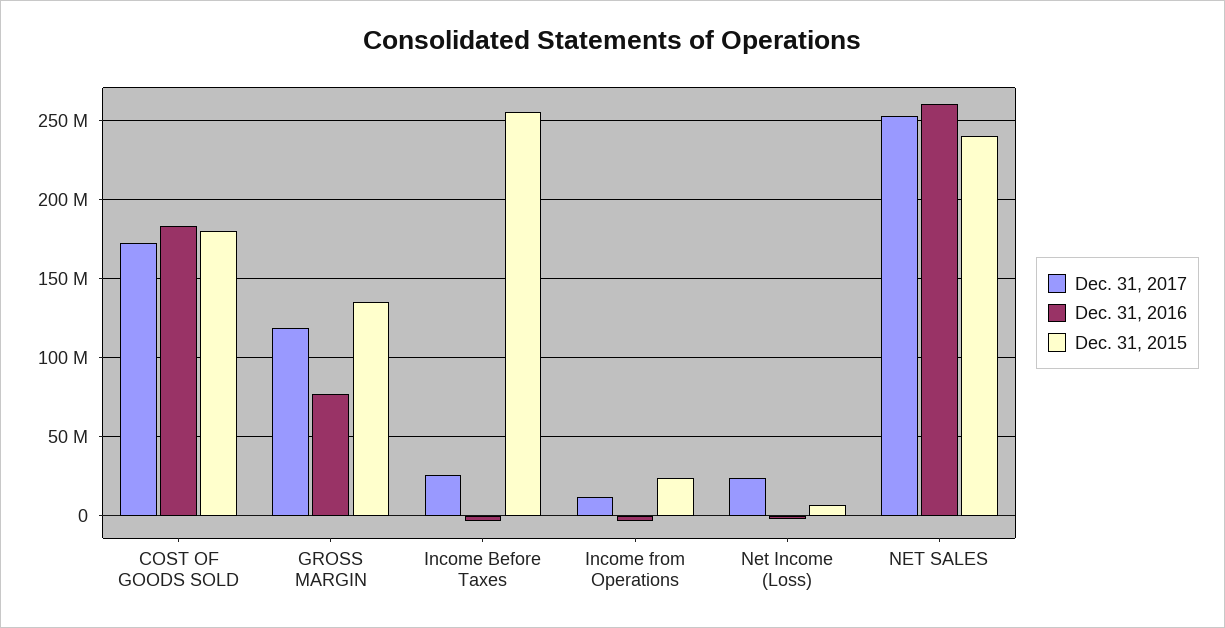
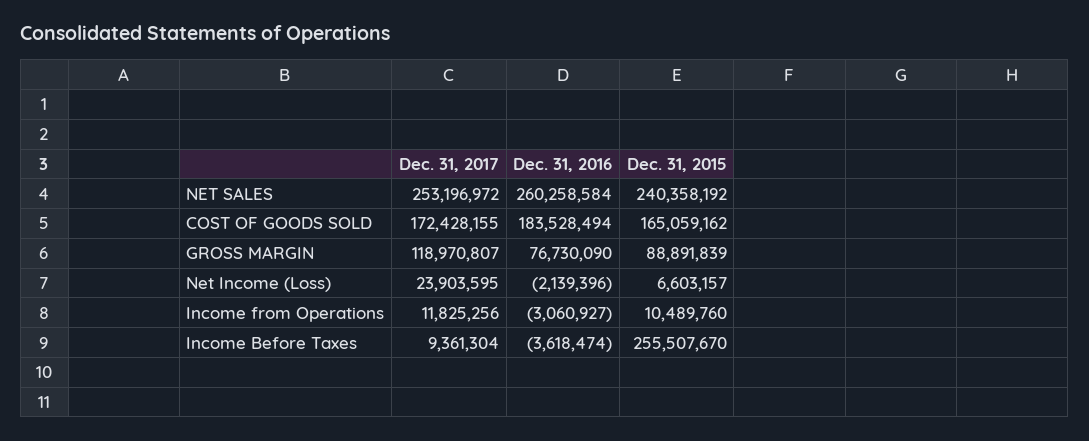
Dec. 31, 2015, COST OF GOODS SOLD: 180000000 -> 165059162
Dec. 31, 2015, GROSS MARGIN: 135000000 -> 88891839
Dec. 31, 2017, Income Before Taxes: 25000000 -> 9361304
Dec. 31, 2015, Income from Operations: 25000000 -> 10489760

